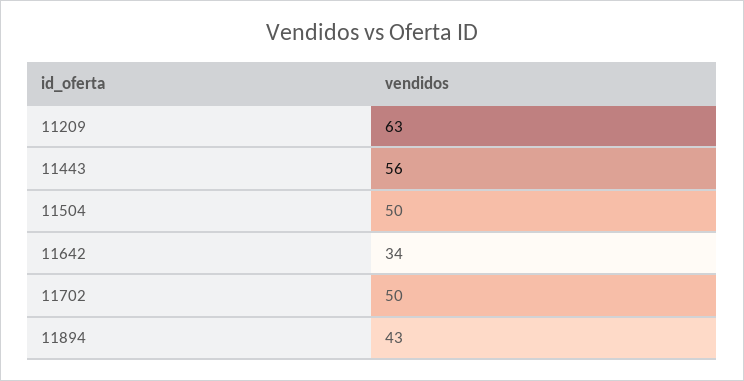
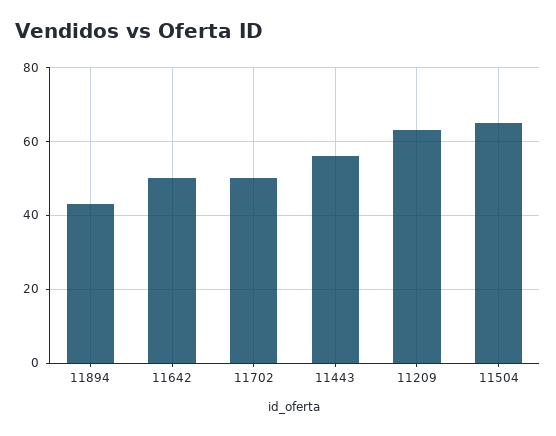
11504: 50 -> 65
11642: 34 -> 50

